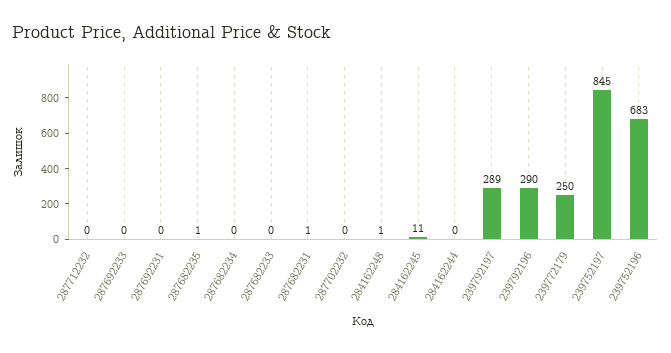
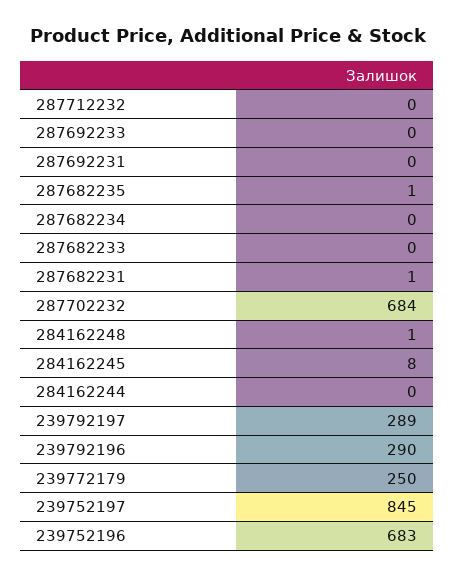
287702232: 0 -> 684
284162245: 11 -> 8

